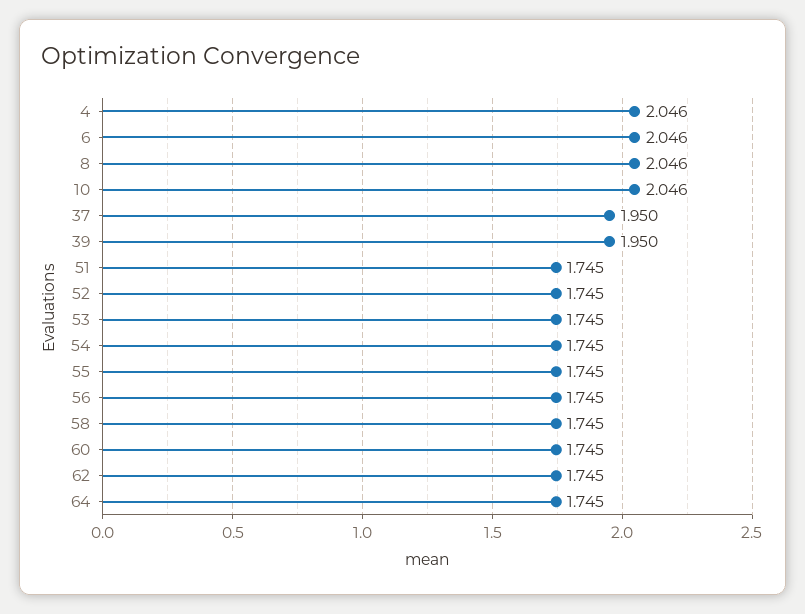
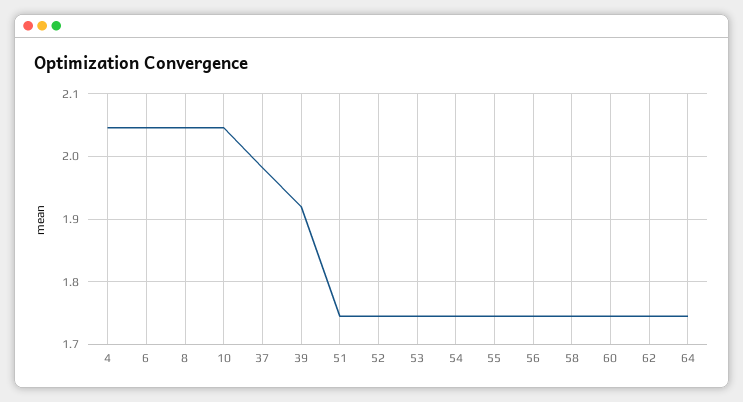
37: 1.95 -> 1.98
39: 1.95 -> 1.92

